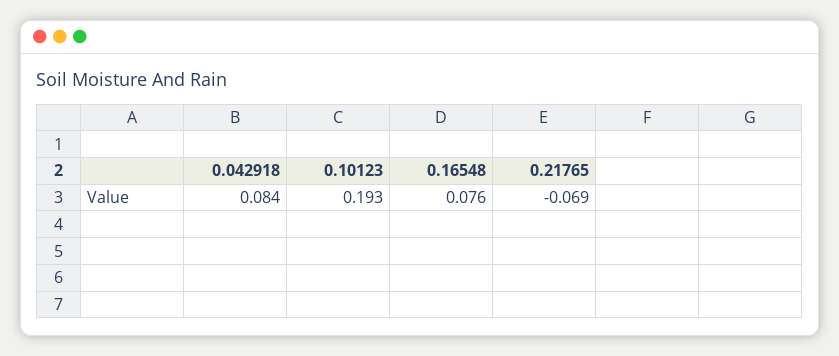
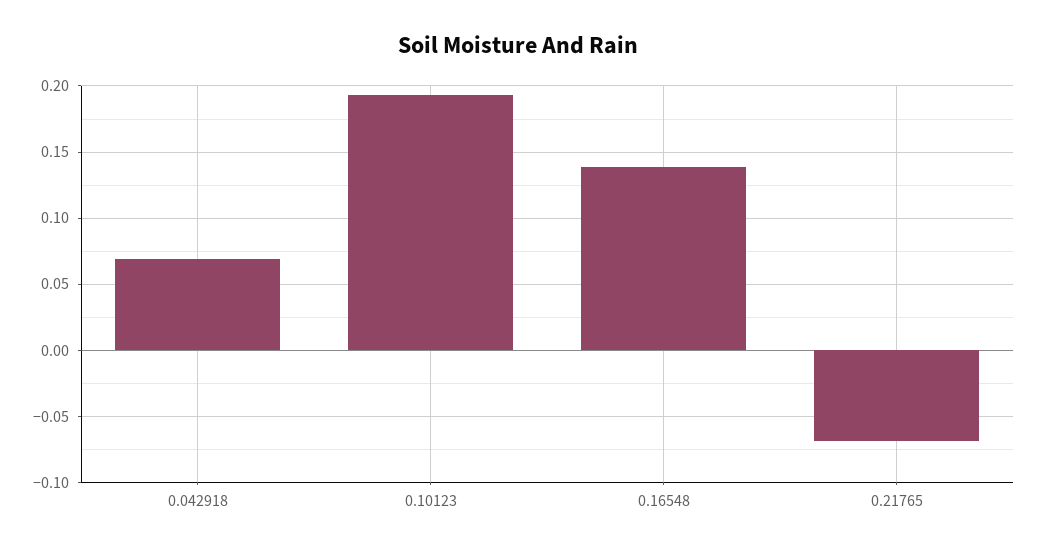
0.042918: 0.084 -> 0.07
0.16548: 0.076 -> 0.14

